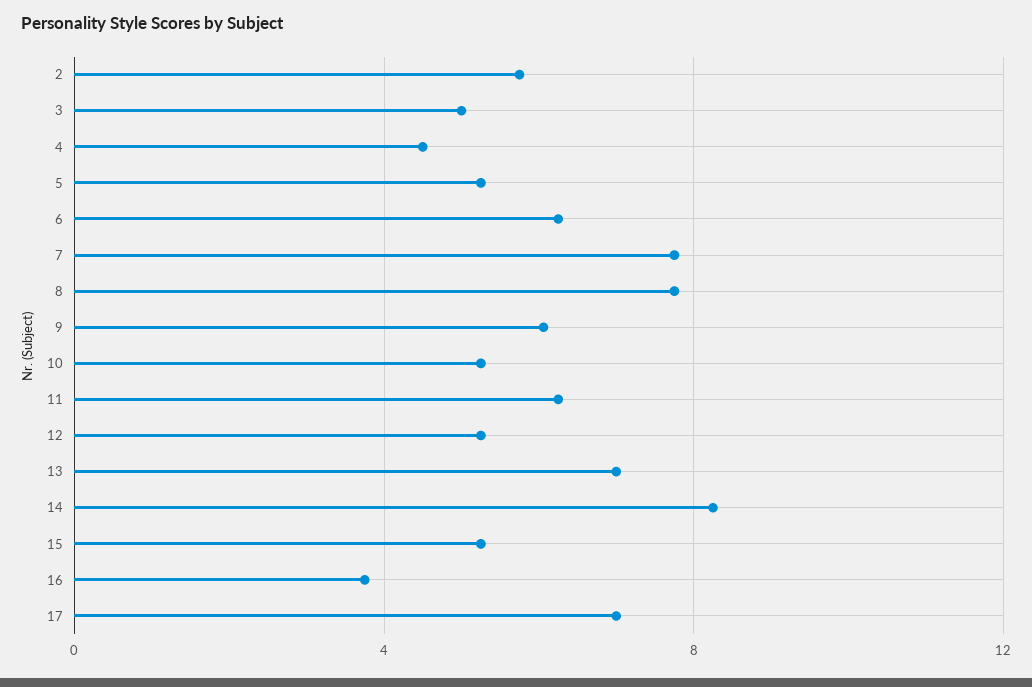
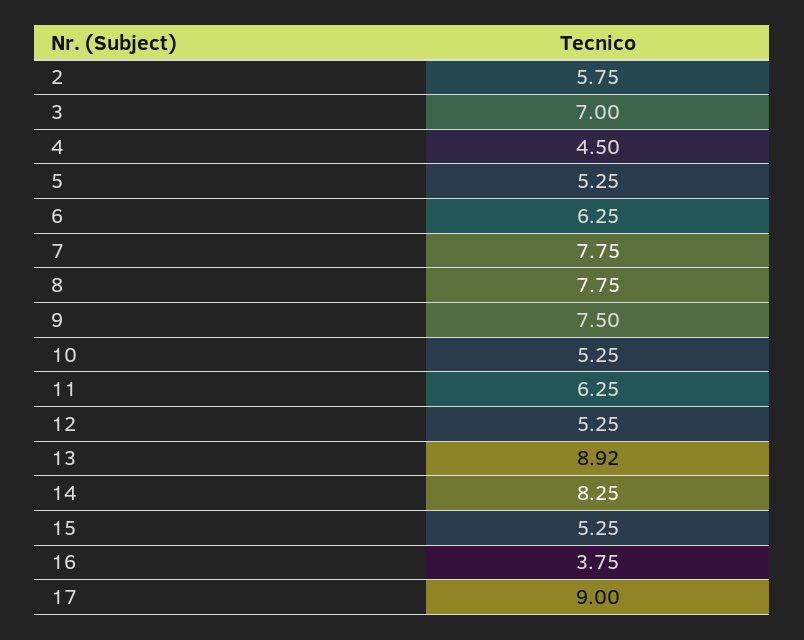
3: 5 -> 7
9: 6 -> 7.5
13: 7 -> 8.92
17: 7 -> 9

